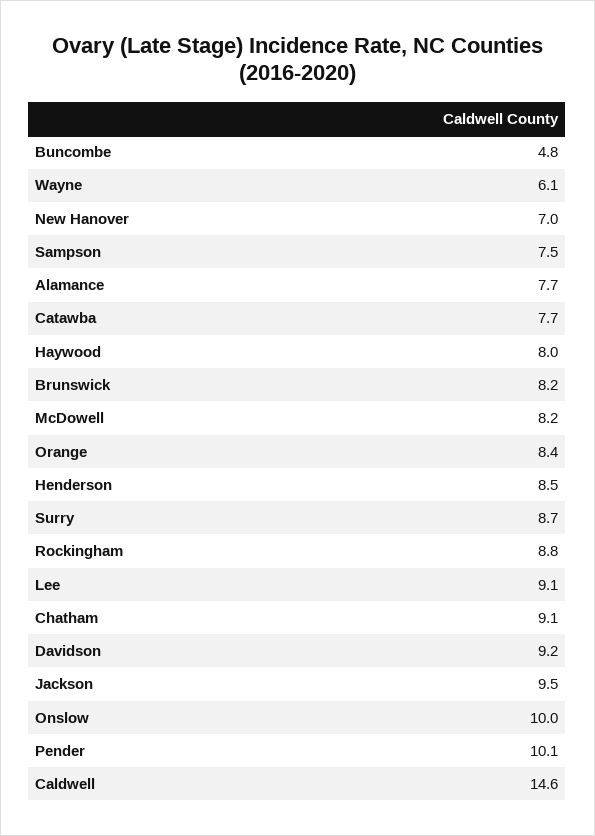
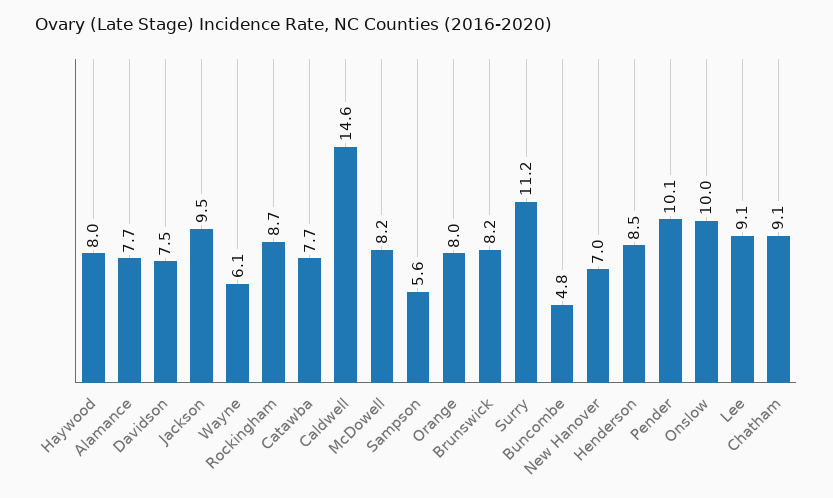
Sampson: 7.5 -> 5.6
Orange: 8.4 -> 8
Surry: 8.7 -> 11.2
Rockingham: 8.8 -> 8.7
Davidson: 9.2 -> 7.5

